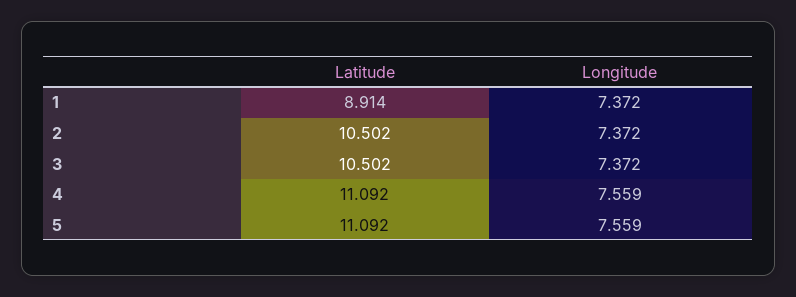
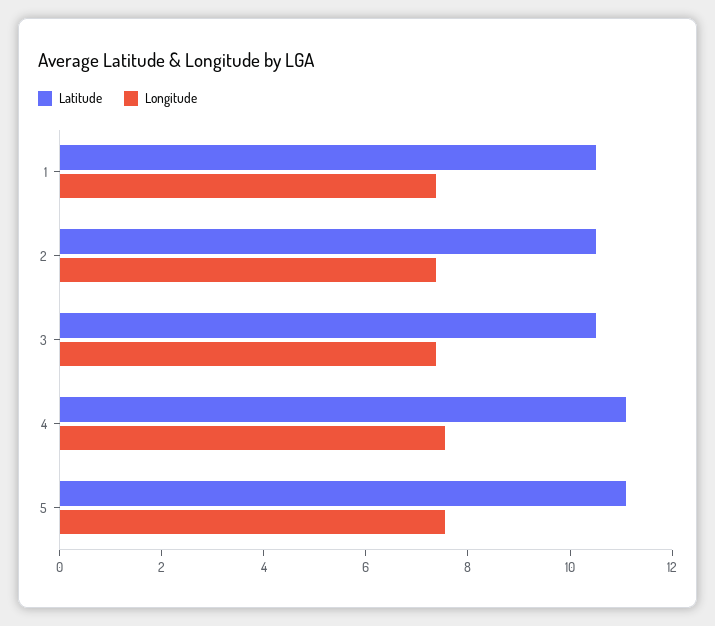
Latitude, 1: 8.914 -> 10.5

